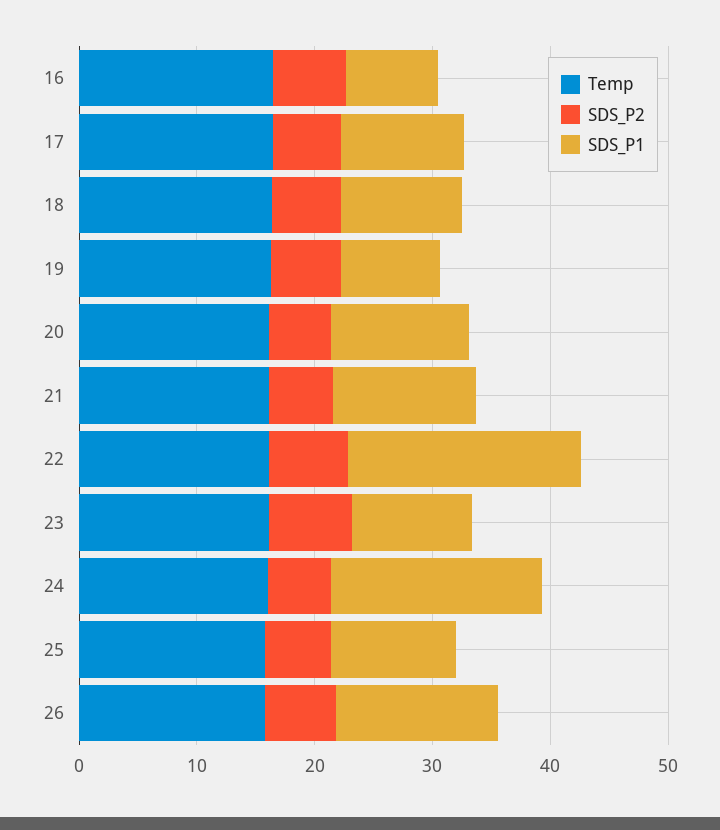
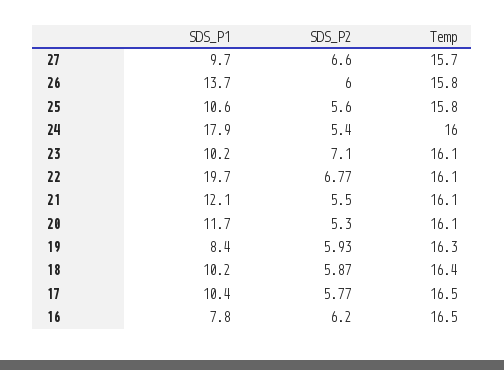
SDS_P1, 27: none -> 9.7
SDS_P2, 27: none -> 6.6
Temp, 27: none -> 15.7

